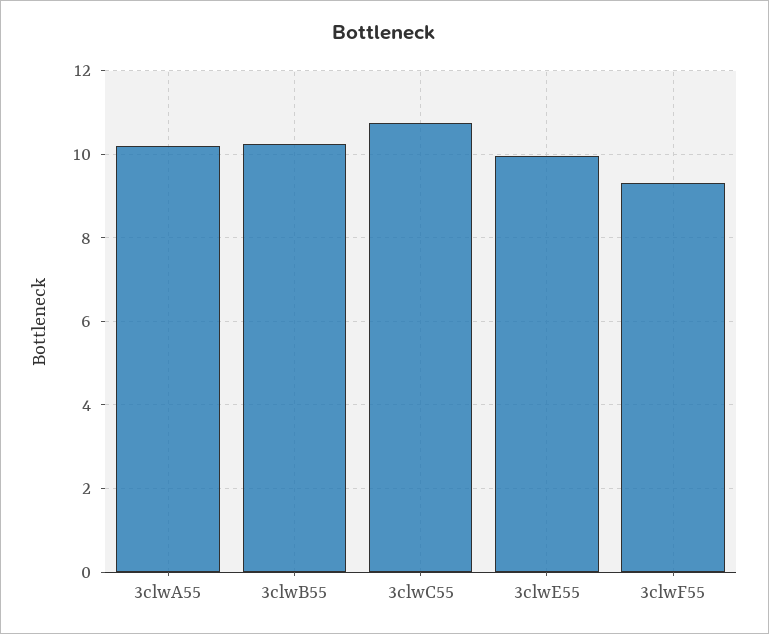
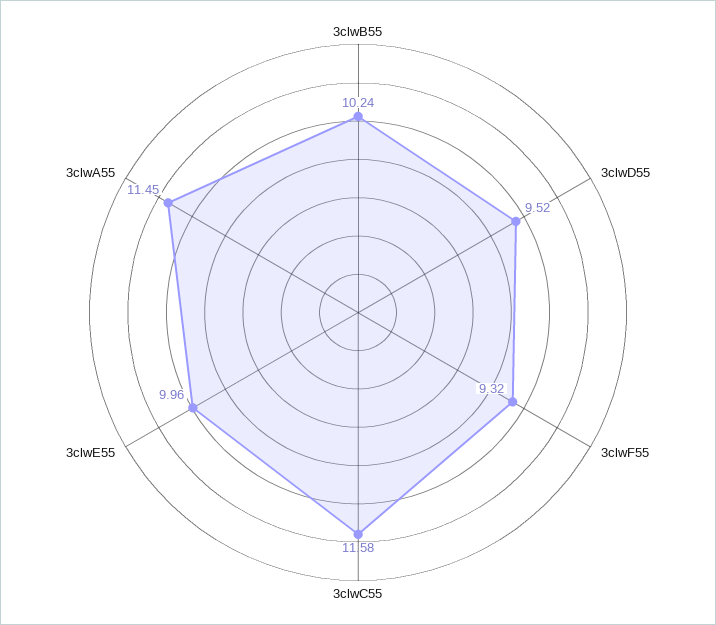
3clwA55: 10.2 -> 11.45
3clwC55: 10.8 -> 11.58
3clwD55: none -> 9.52

